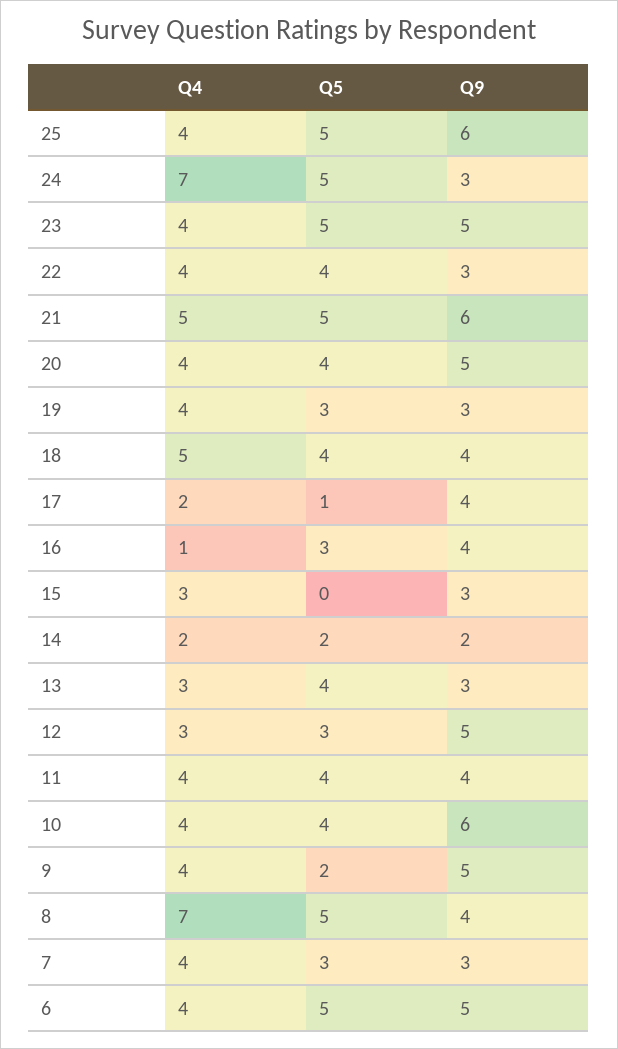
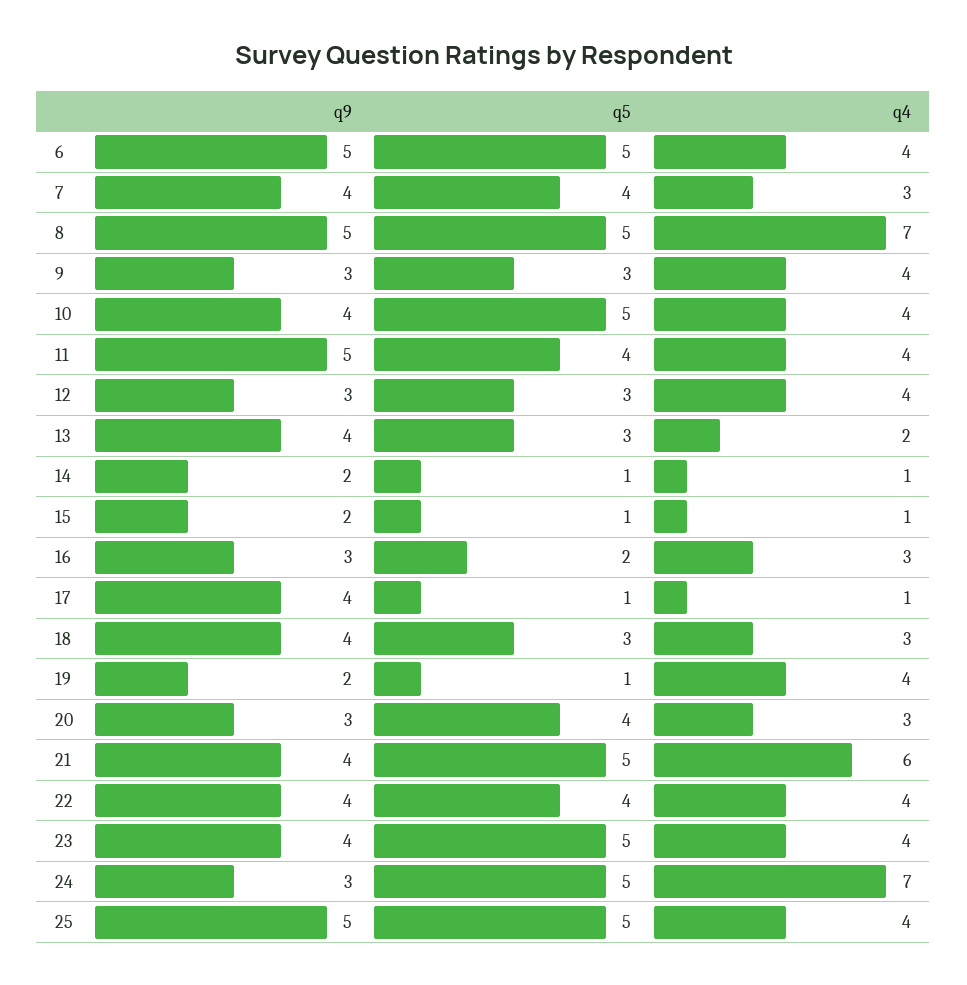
Q9, 25: 6 -> 5
Q9, 23: 5 -> 4
Q9, 22: 3 -> 4
Q4, 21: 5 -> 6
Q9, 21: 6 -> 4
Q4, 20: 4 -> 3
Q9, 20: 5 -> 3
Q5, 19: 3 -> 1
Q9, 19: 3 -> 2
Q4, 18: 5 -> 3
Q5, 18: 4 -> 3
Q4, 17: 2 -> 1
Q4, 16: 1 -> 3
Q5, 16: 3 -> 2
Q9, 16: 4 -> 3
Q4, 15: 3 -> 1
Q5, 15: 0 -> 1
Q9, 15: 3 -> 2
Q4, 14: 2 -> 1
Q5, 14: 2 -> 1
Q4, 13: 3 -> 2
Q5, 13: 4 -> 3
Q9, 13: 3 -> 4
Q4, 12: 3 -> 4
Q9, 12: 5 -> 3
Q9, 11: 4 -> 5
Q5, 10: 4 -> 5
Q9, 10: 6 -> 4
Q5, 9: 2 -> 3
Q9, 9: 5 -> 3
Q9, 8: 4 -> 5
Q4, 7: 4 -> 3
Q5, 7: 3 -> 4
Q9, 7: 3 -> 4

